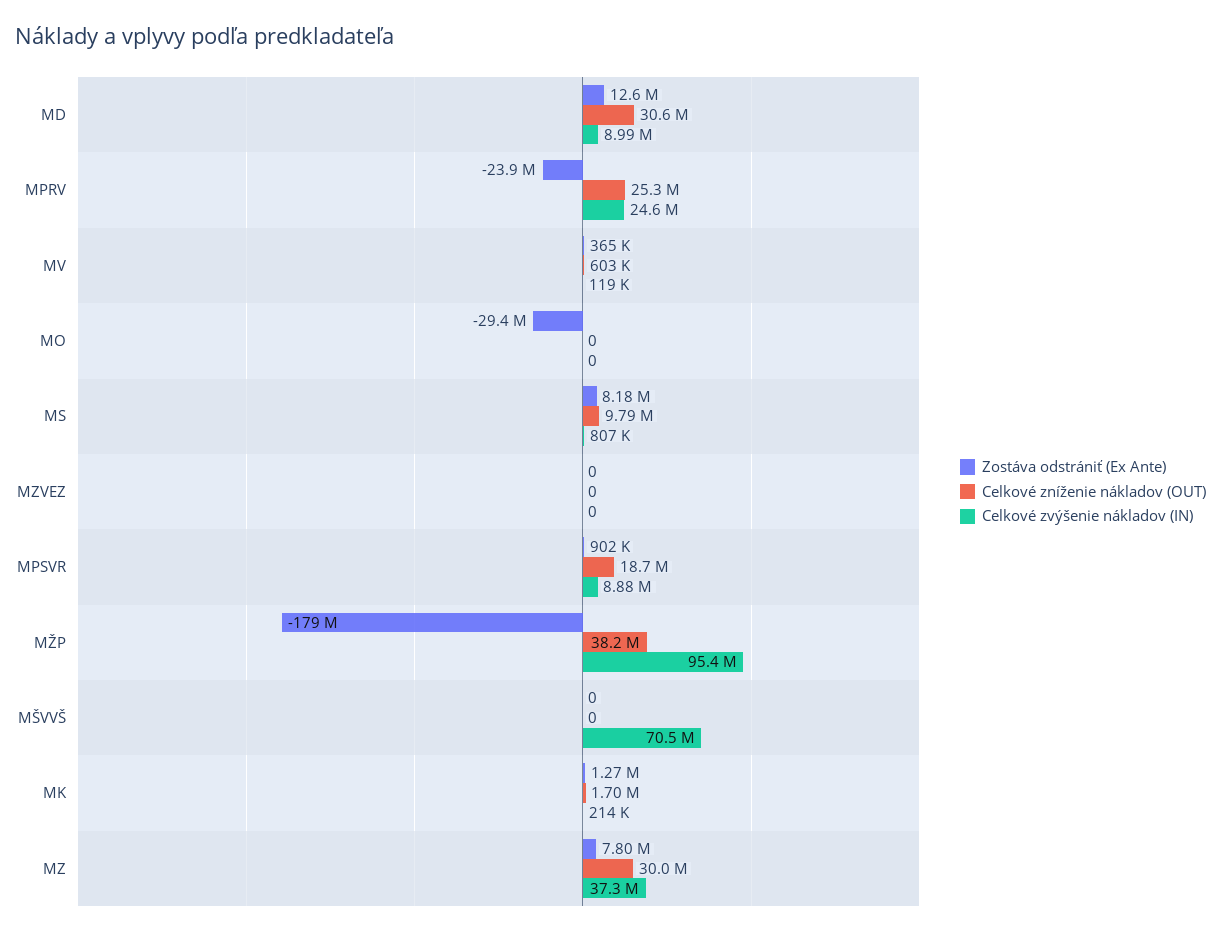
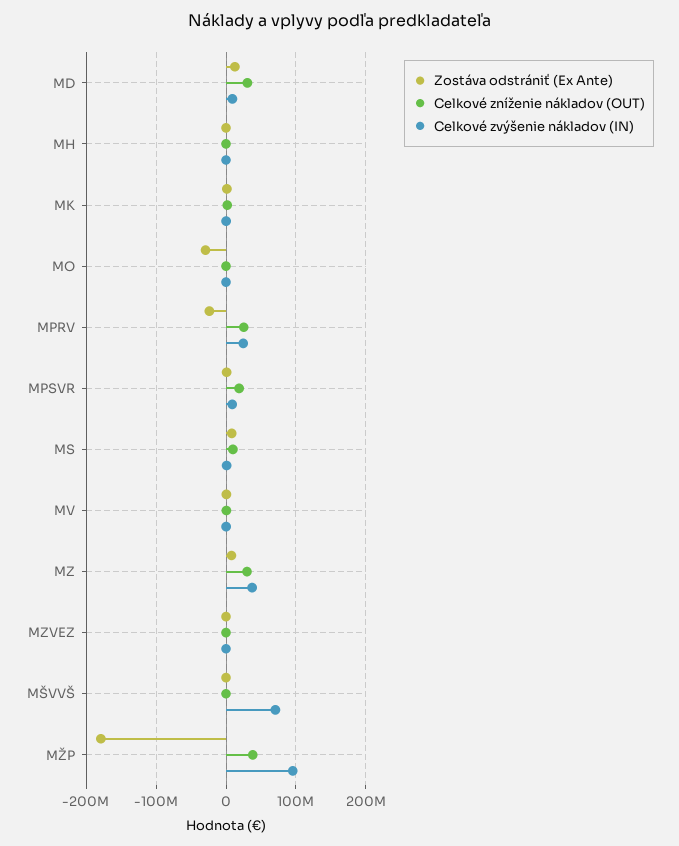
Zostáva odstrániť (Ex Ante), MH: none -> 0
Celkové zníženie nákladov (OUT), MH: none -> 0
Celkové zvýšenie nákladov (IN), MH: none -> 0

